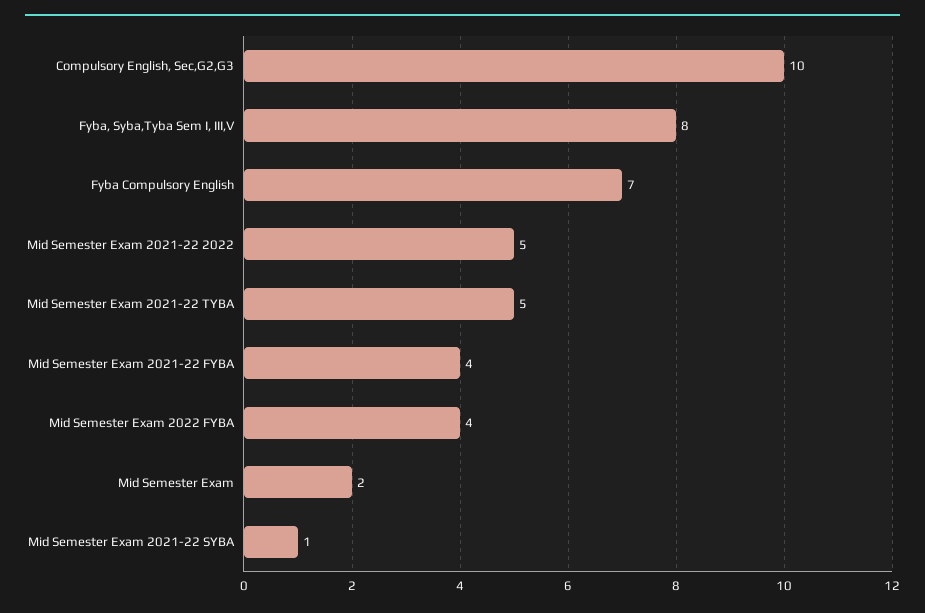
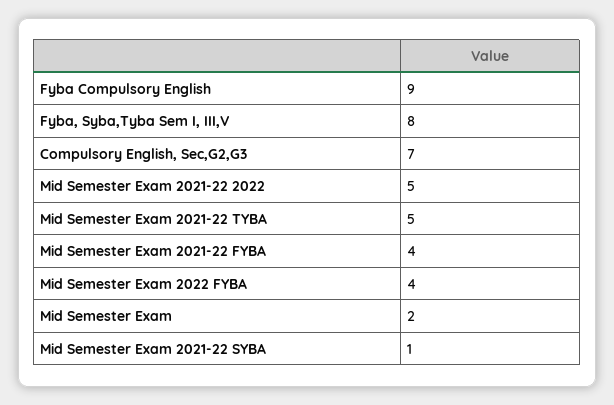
Compulsory English, Sec,G2,G3: 10 -> 7
Fyba Compulsory English: 7 -> 9

